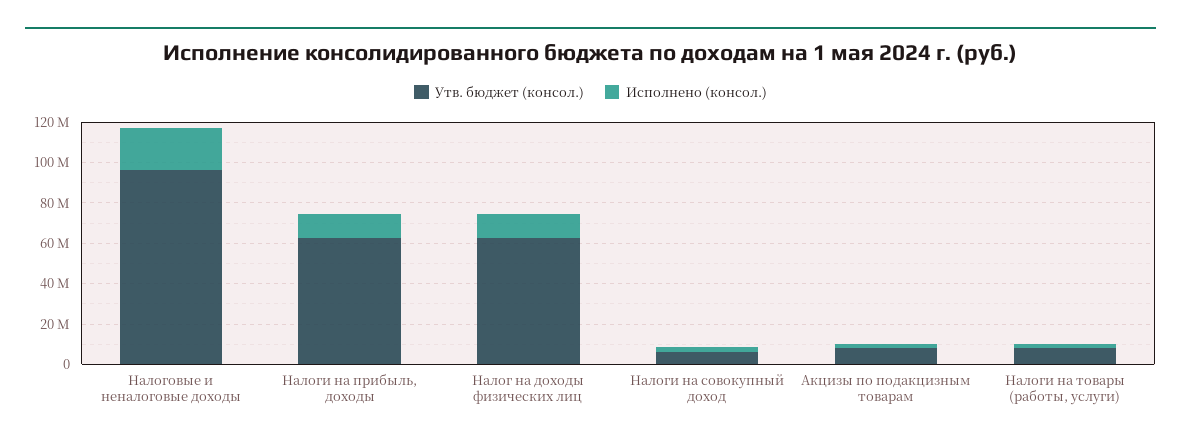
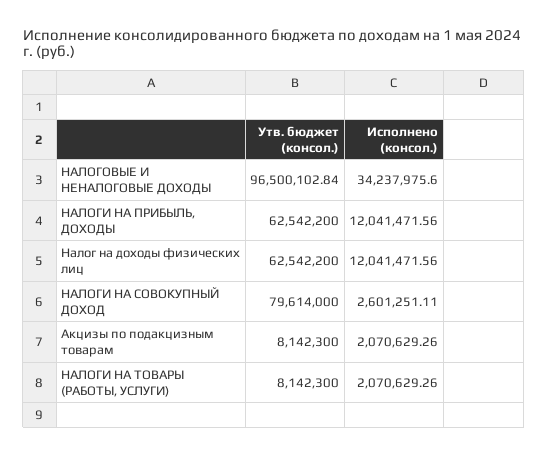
Исполнено (консол.), Налоговые и неналоговые доходы: 20000000 -> 34237975.6
Утв. бюджет (консол.), Налоги на совокупный доход: 5000000 -> 79614000

